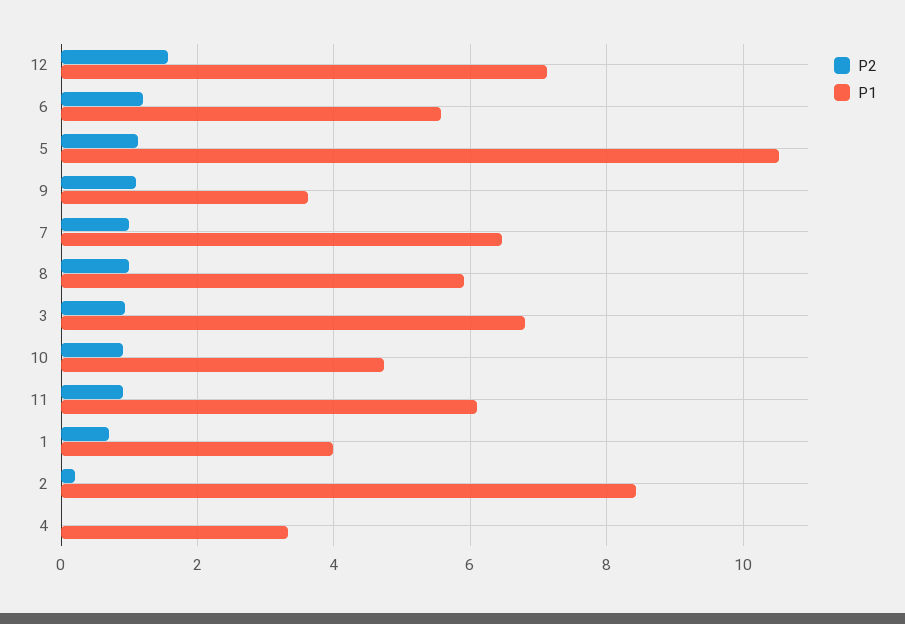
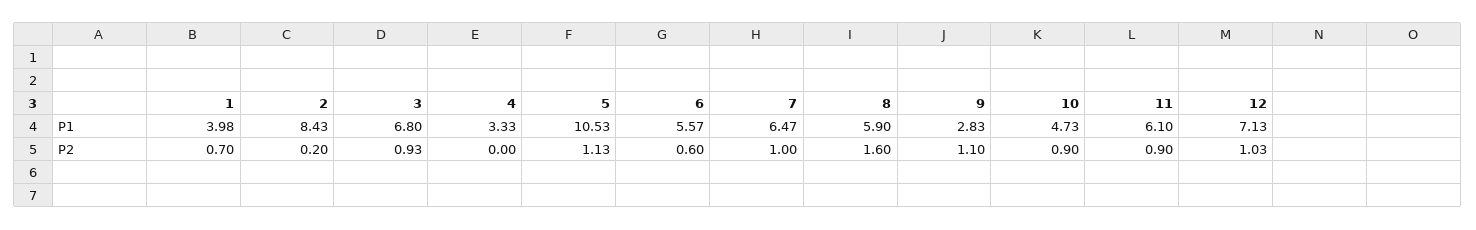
P2, 12: 1.6 -> 1.03
P2, 6: 1.2 -> 0.6
P1, 9: 3.6 -> 2.83
P2, 8: 1 -> 1.6

